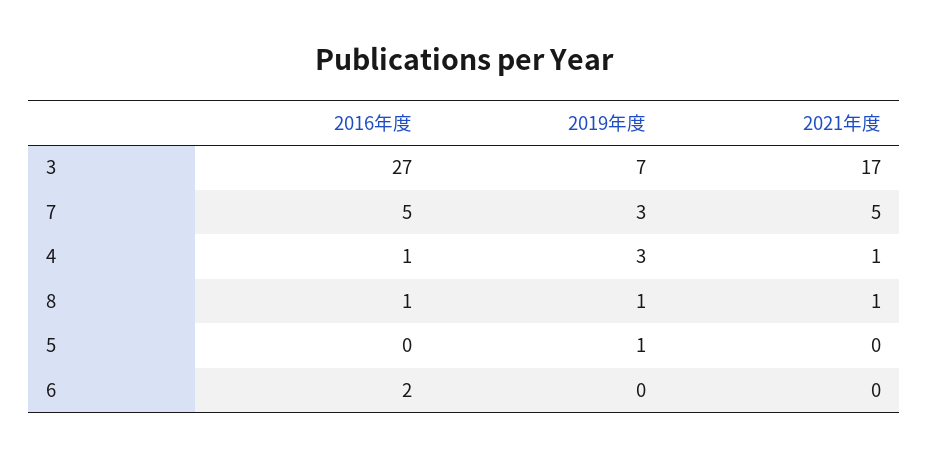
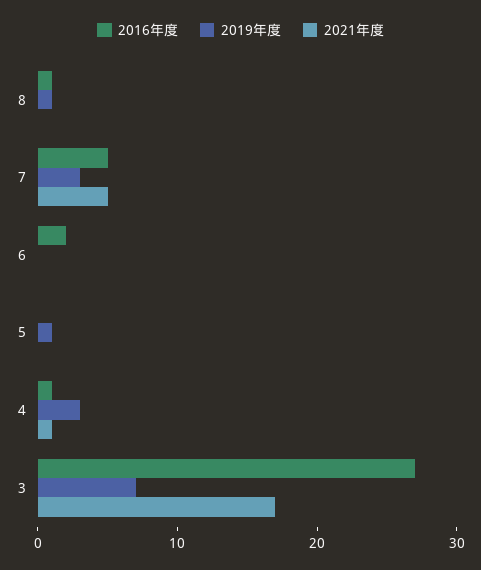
2021年度, 8: 1 -> 0

